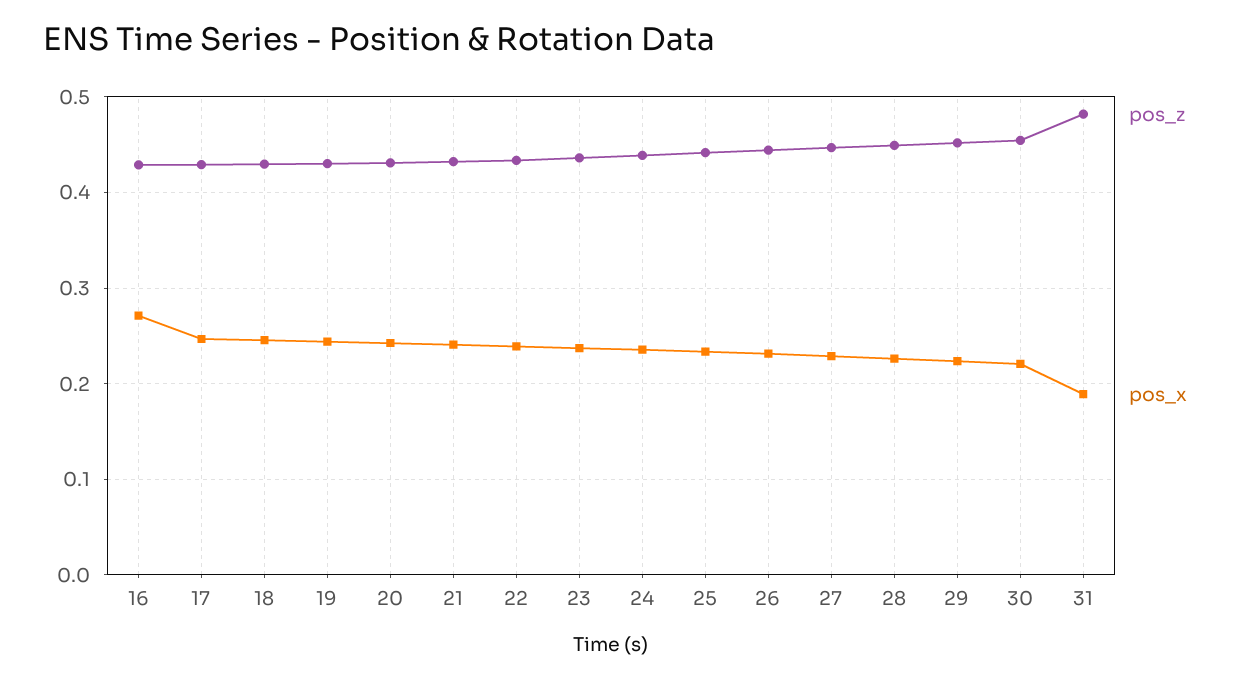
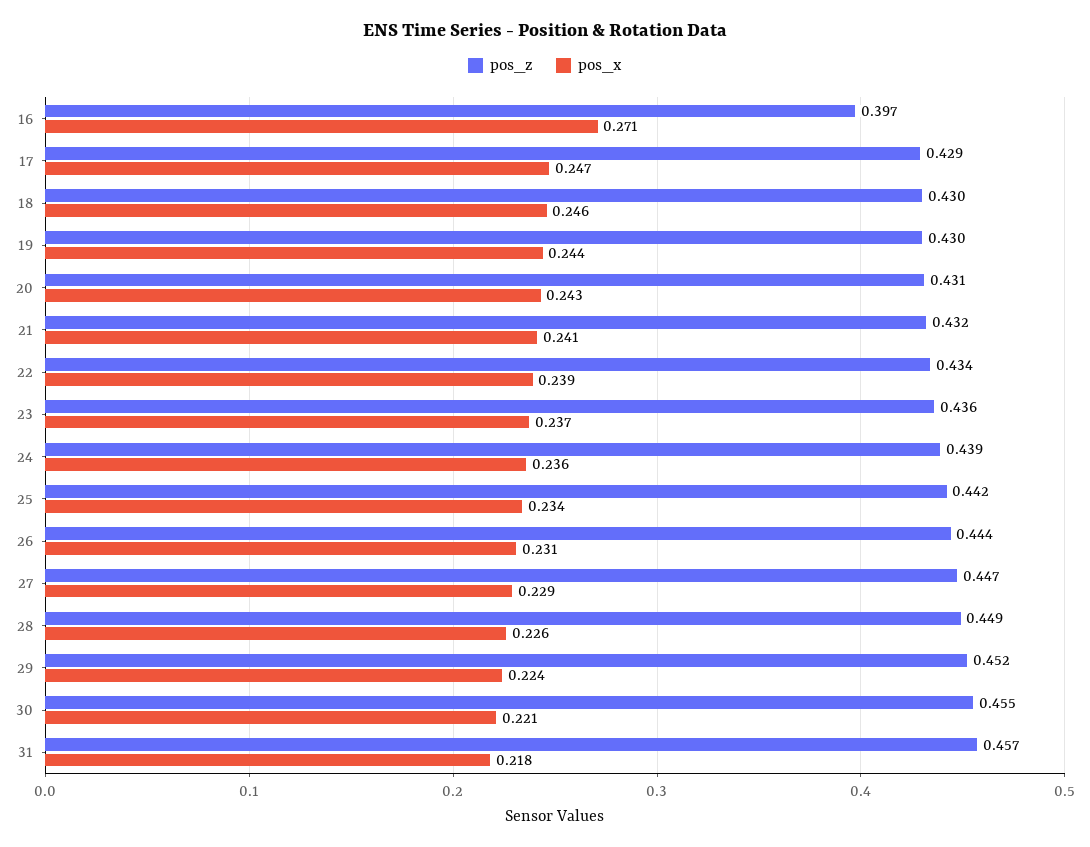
pos_z, 16: 0.43 -> 0.397
pos_z, 31: 0.48 -> 0.457
pos_x, 31: 0.19 -> 0.218

